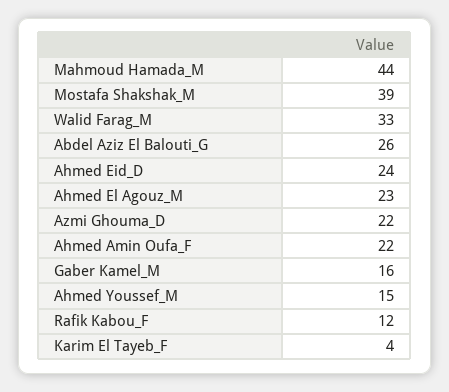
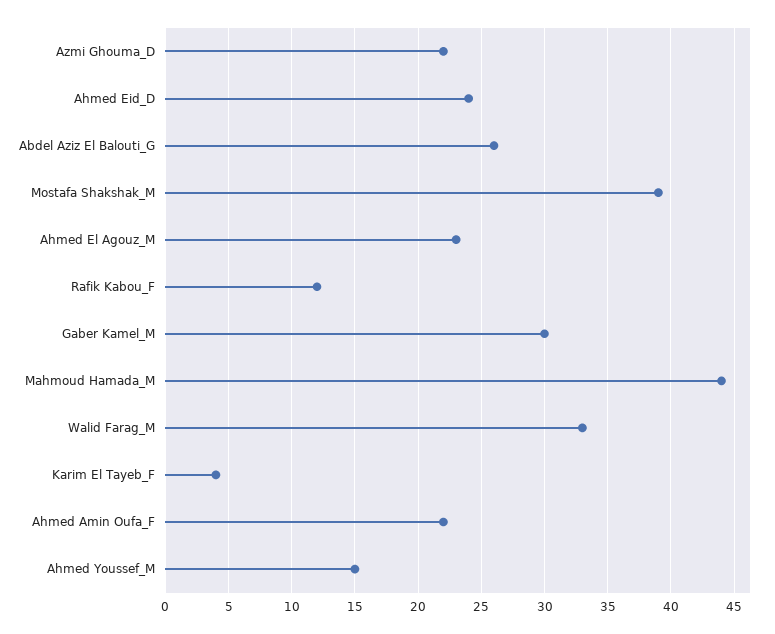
Gaber Kamel_M: 16 -> 30

